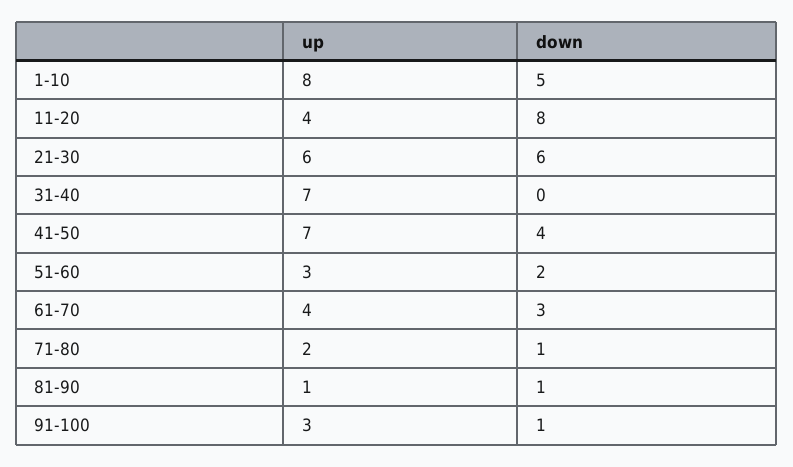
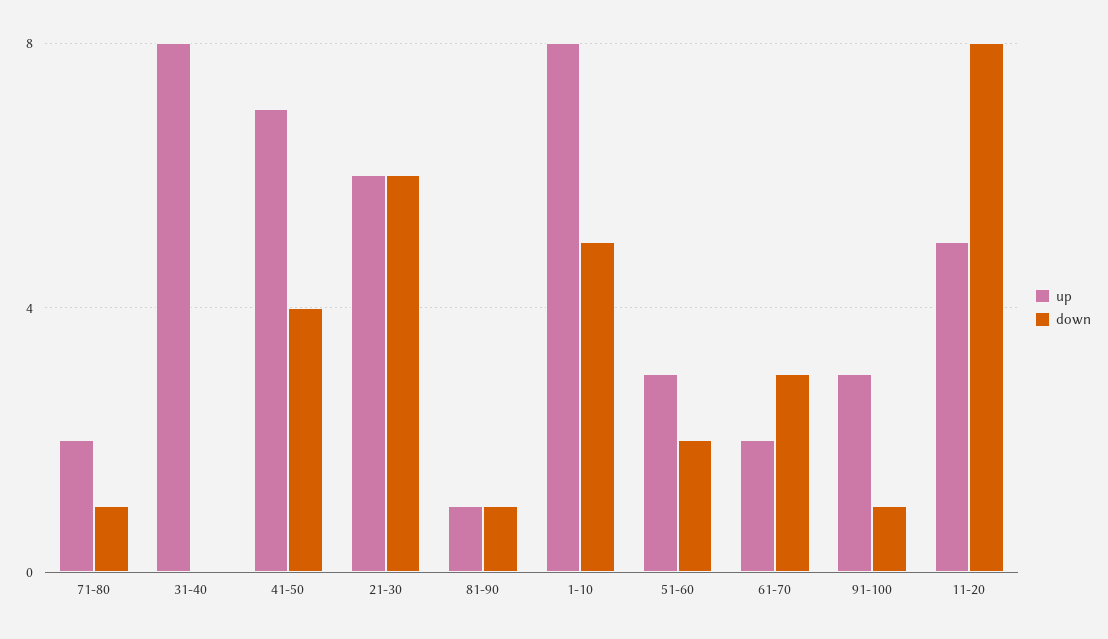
up, 11-20: 4 -> 5
up, 31-40: 7 -> 8
up, 61-70: 4 -> 2

